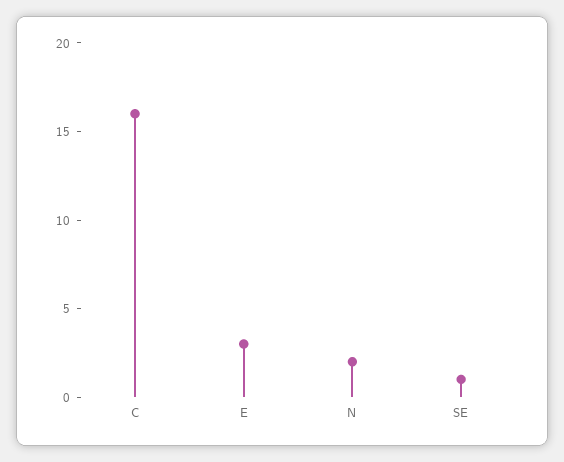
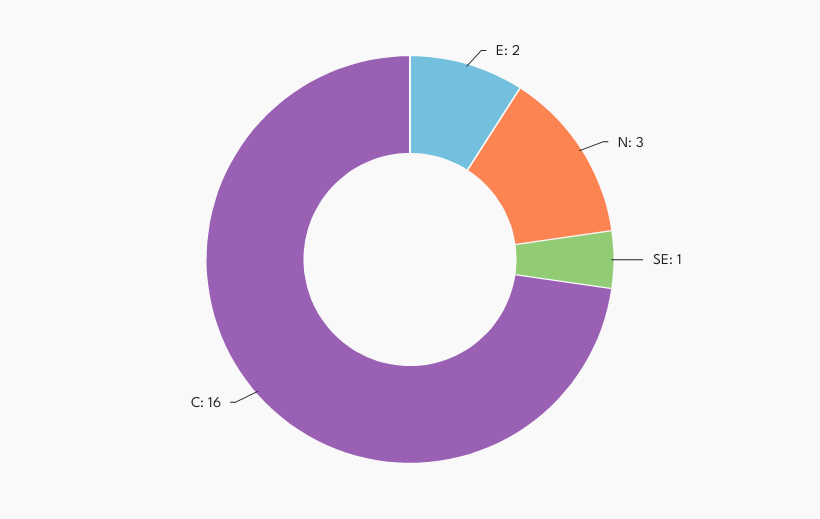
E: 3 -> 2
N: 2 -> 3

